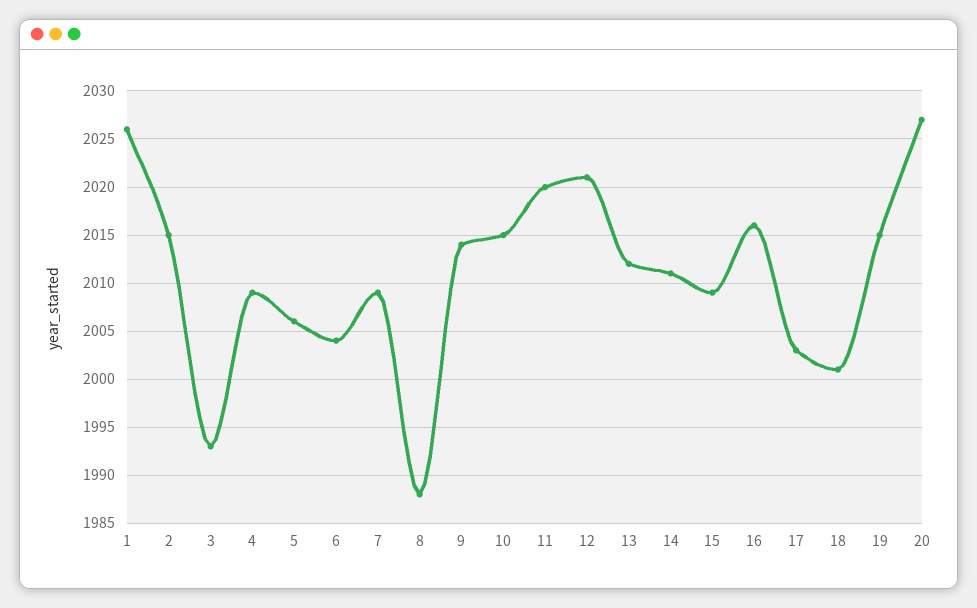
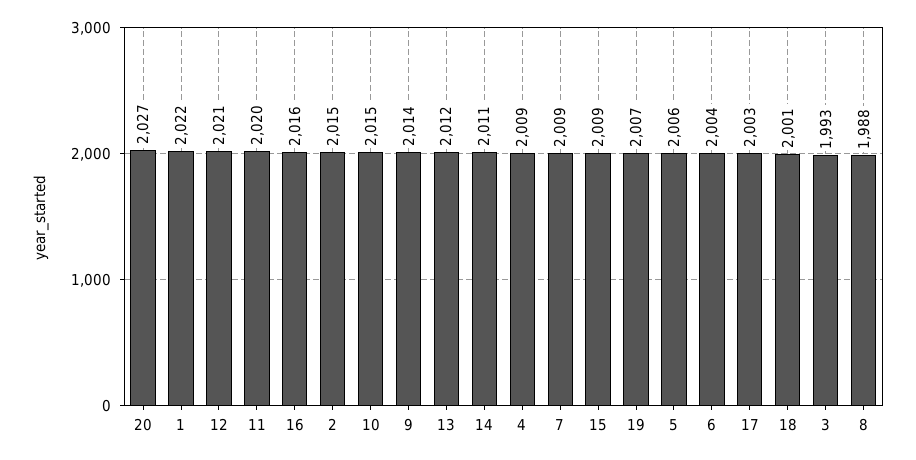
1: 2026 -> 2022
19: 2015 -> 2007

